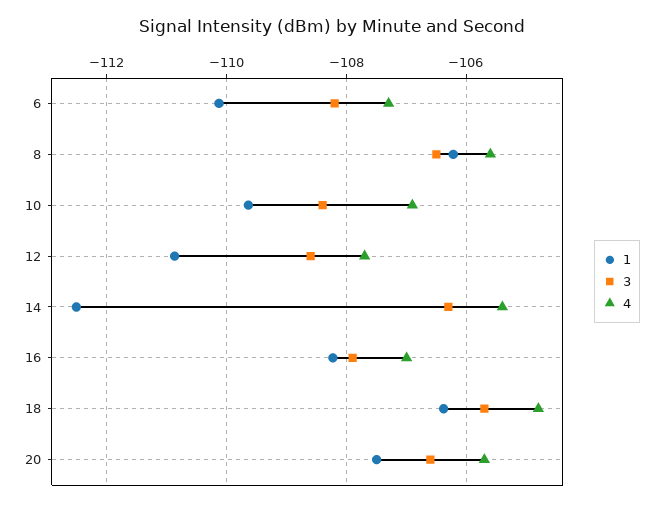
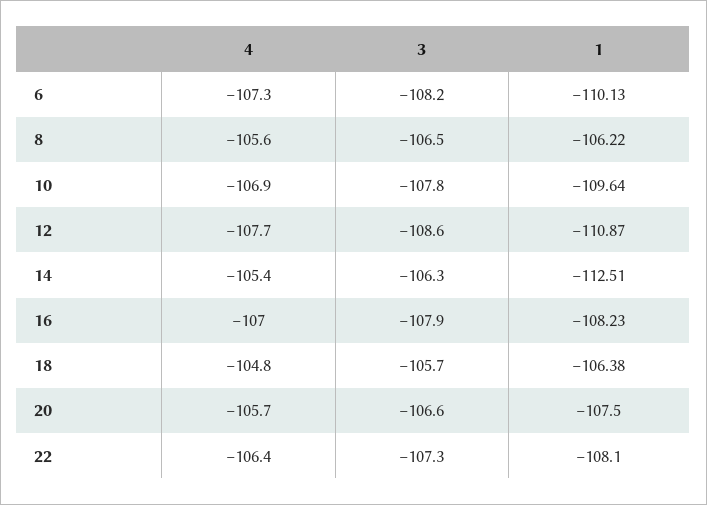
3, 10: -108.4 -> -107.8
4, 22: none -> -106.4
3, 22: none -> -107.3
1, 22: none -> -108.1

